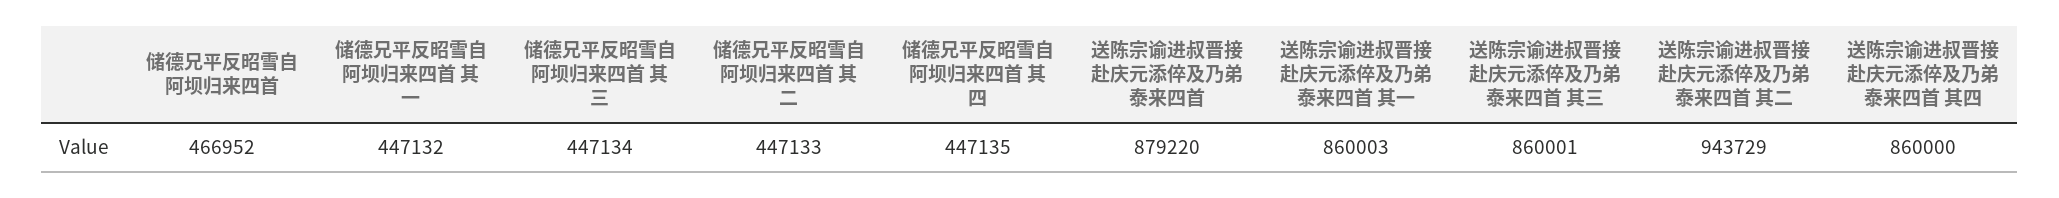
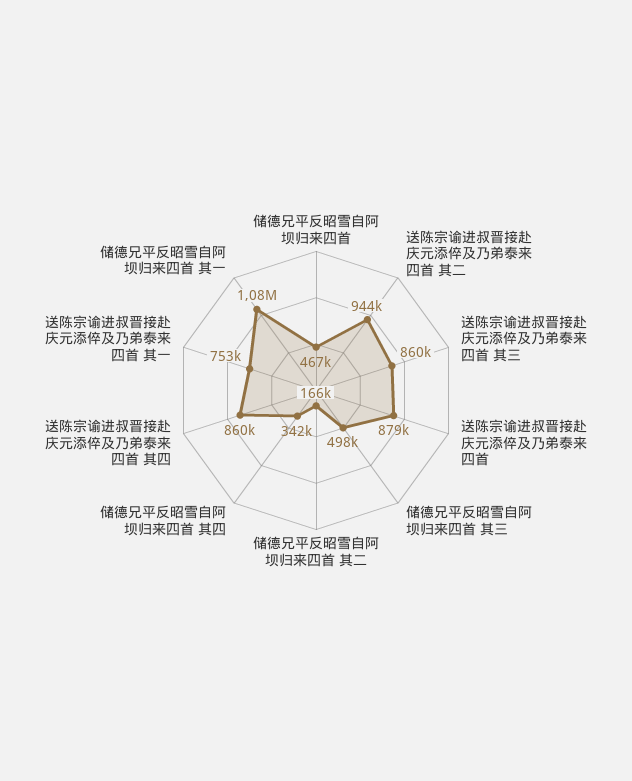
储德兄平反昭雪自阿坝归来四首 其一: 447132 -> 1080000
储德兄平反昭雪自阿坝归来四首 其三: 447134 -> 498000
储德兄平反昭雪自阿坝归来四首 其二: 447133 -> 166000
储德兄平反昭雪自阿坝归来四首 其四: 447135 -> 342000
送陈宗谕进叔晋接赴庆元添倅及乃弟泰来四首 其一: 860003 -> 753000

